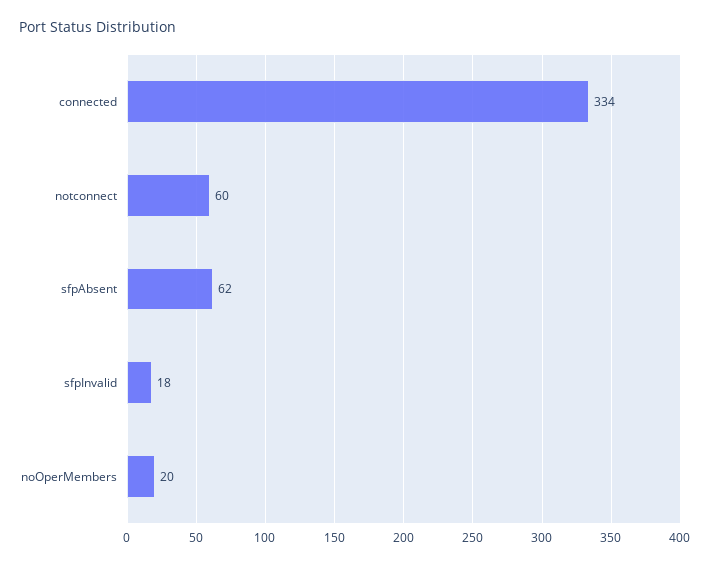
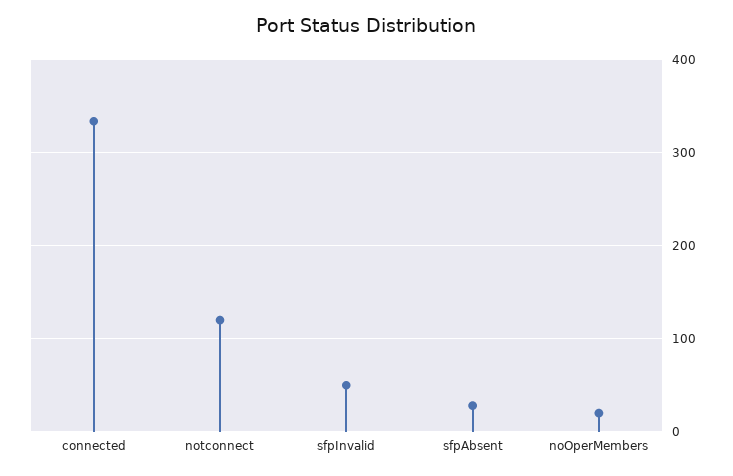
notconnect: 60 -> 120
sfpAbsent: 62 -> 30
sfpInvalid: 18 -> 50

